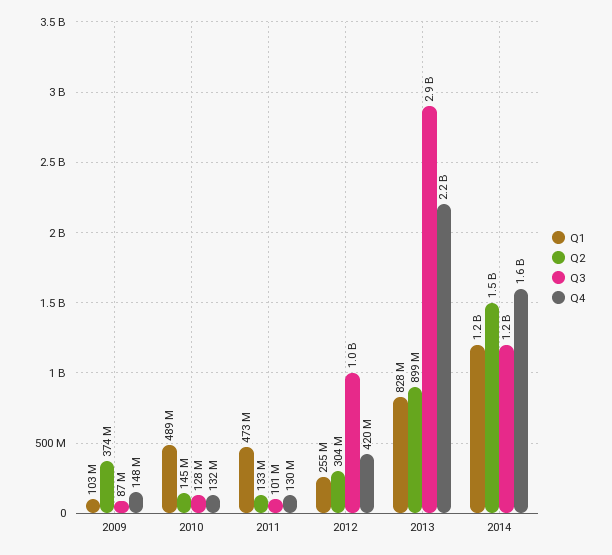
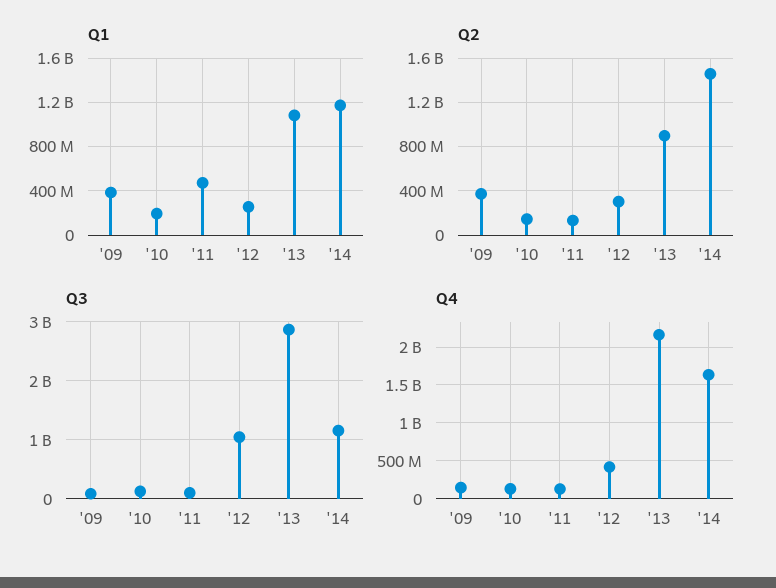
Q1, 2009: 103000000 -> 400000000
Q1, 2010: 489000000 -> 200000000
Q1, 2013: 828000000 -> 1100000000

